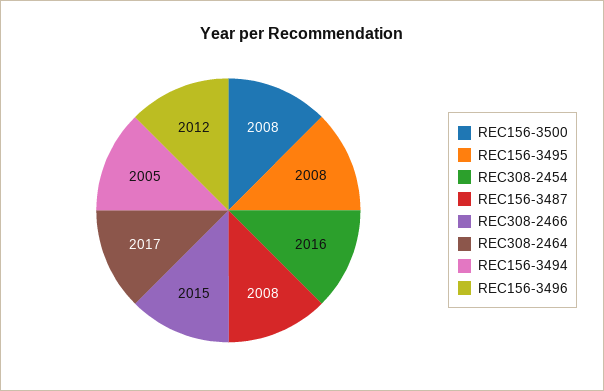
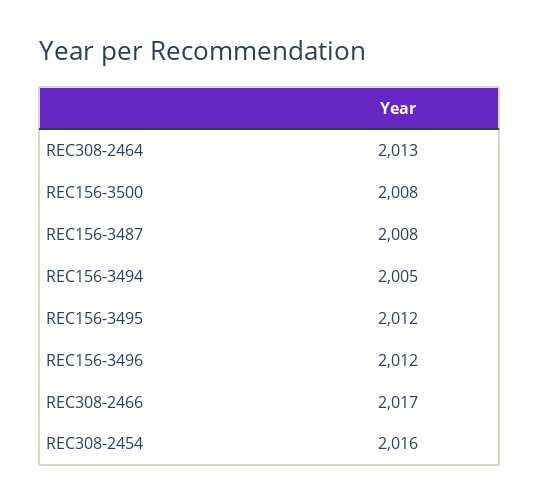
REC156-3495: 2008 -> 2012
REC308-2466: 2015 -> 2017
REC308-2464: 2017 -> 2013

